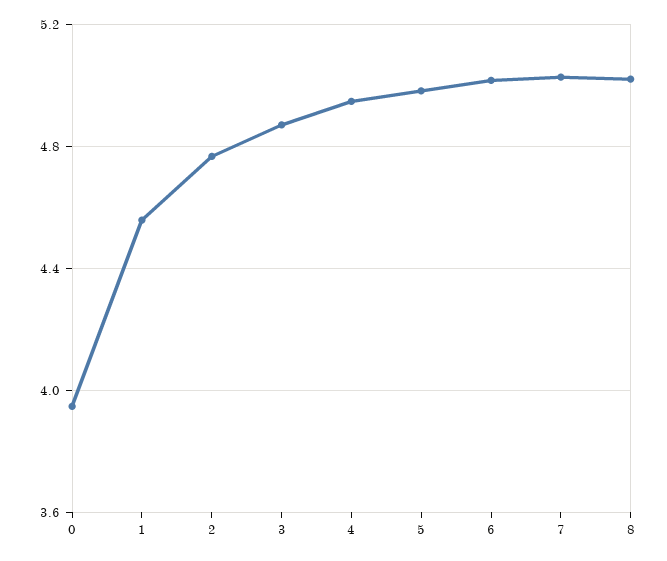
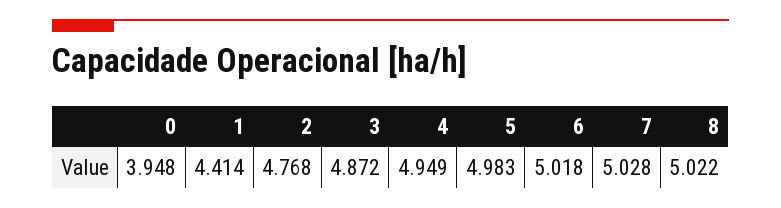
1: 4.55 -> 4.414

